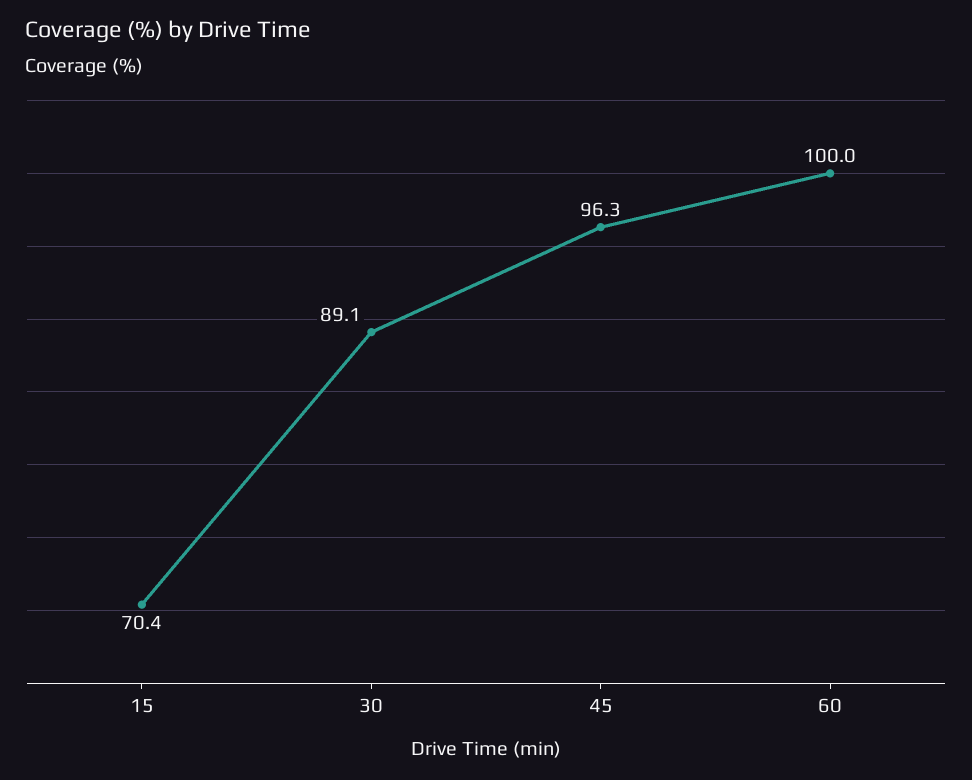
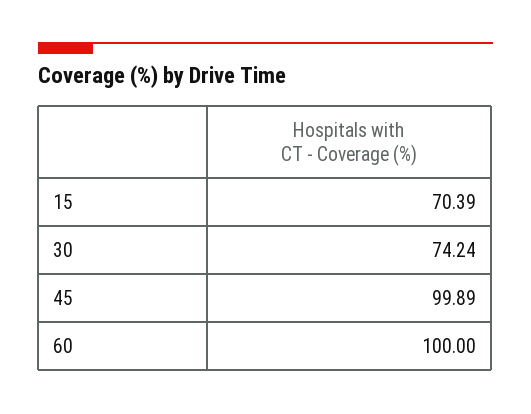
30: 89.1 -> 74.24
45: 96.3 -> 99.89

